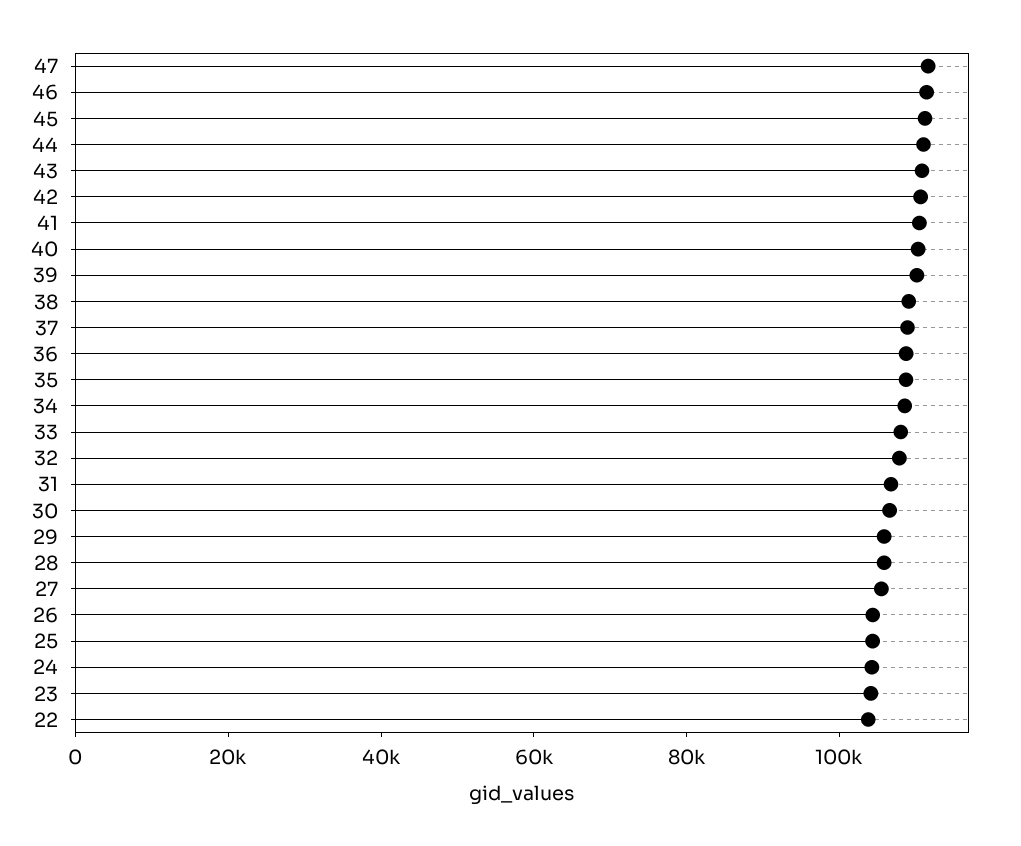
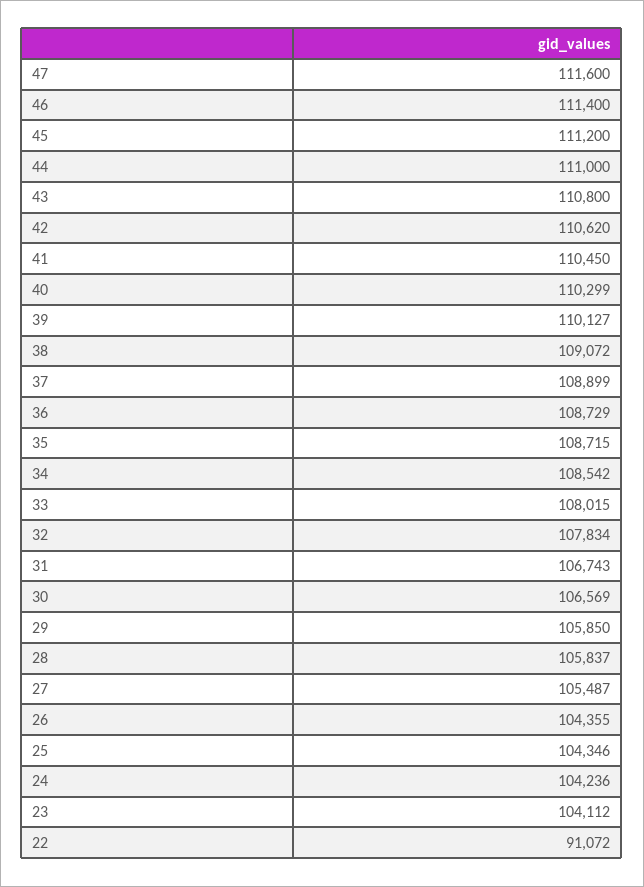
22: 105000 -> 91072

